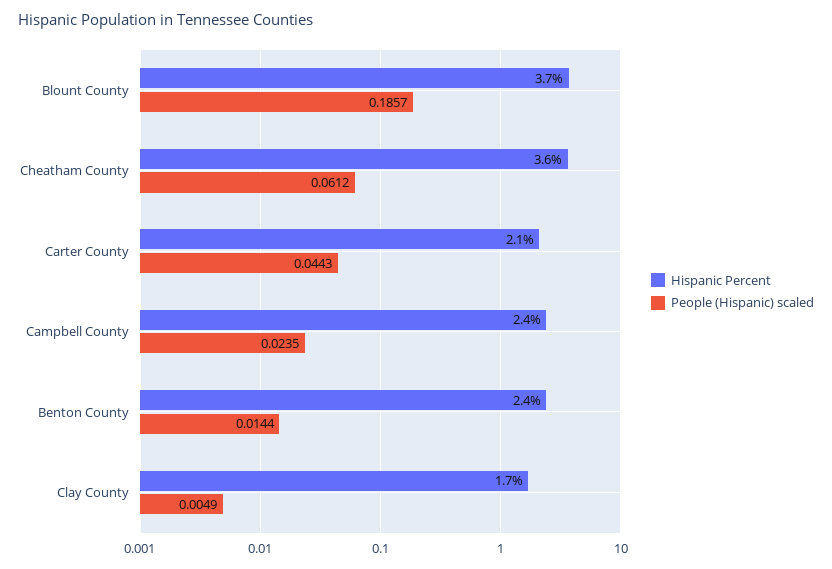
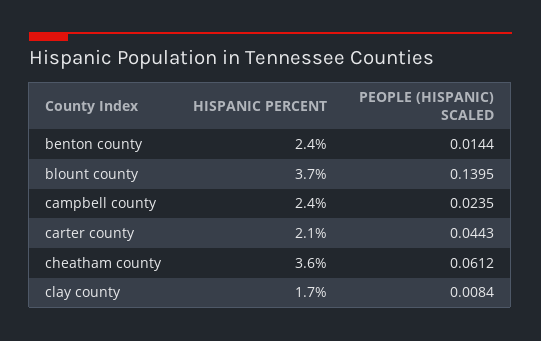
People (Hispanic) scaled, Blount County: 0.1857 -> 0.1395
People (Hispanic) scaled, Clay County: 0.0049 -> 0.0084

